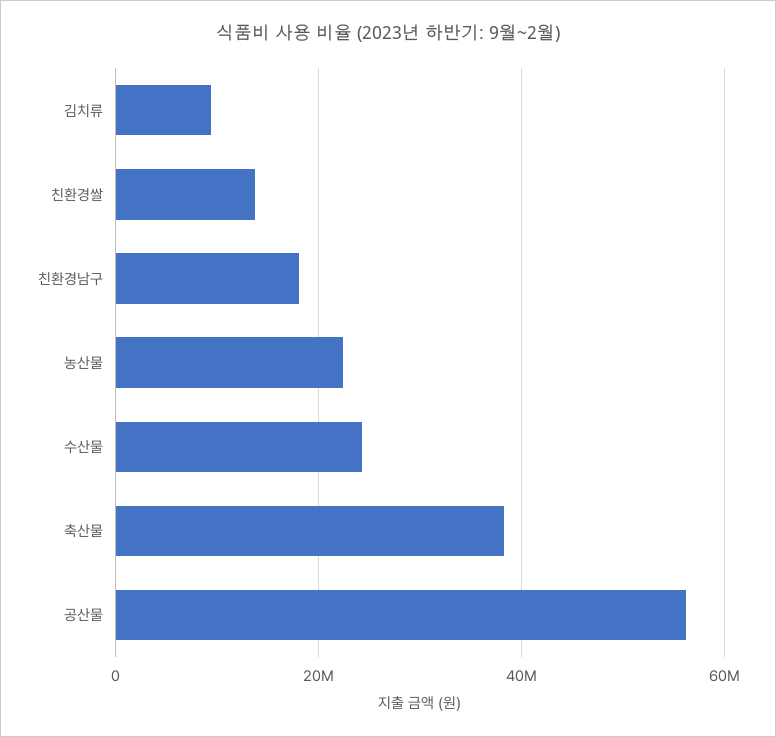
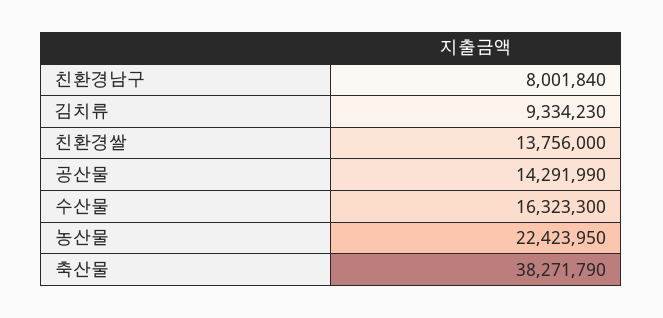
친환경남구: 18000000 -> 8001840
수산물: 24000000 -> 16323300
공산물: 56000000 -> 14291990

